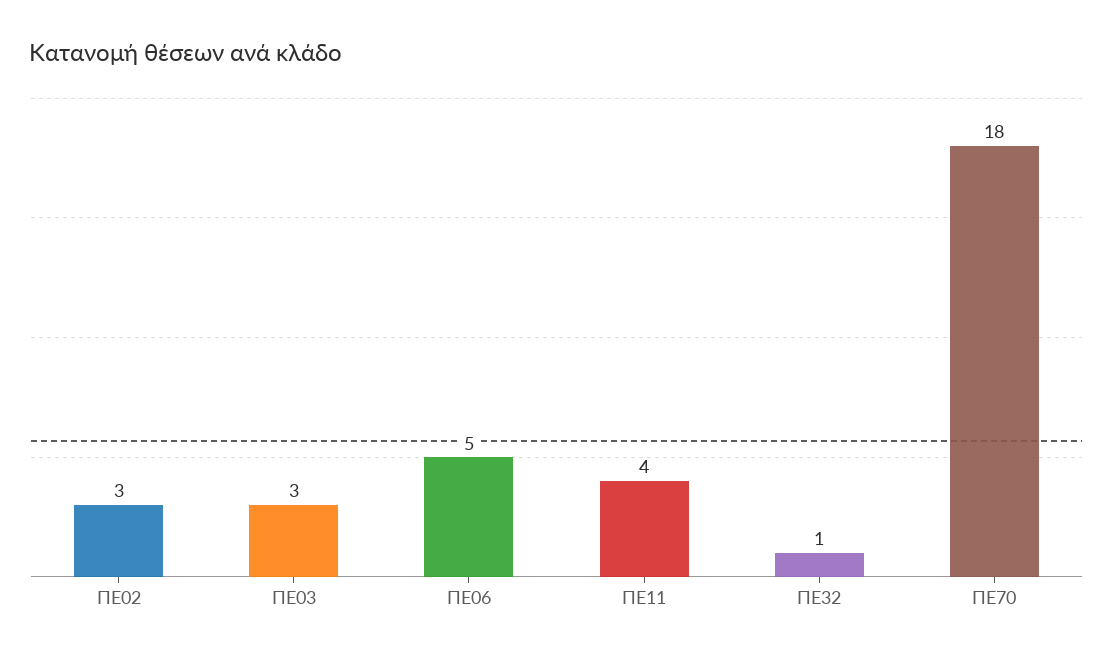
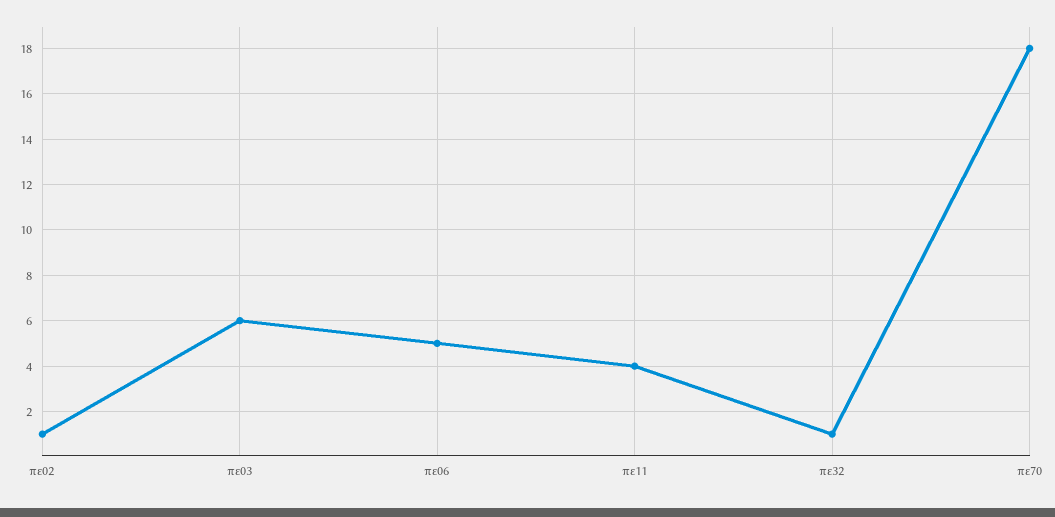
ΠΕ02: 3 -> 1
ΠΕ03: 3 -> 6

